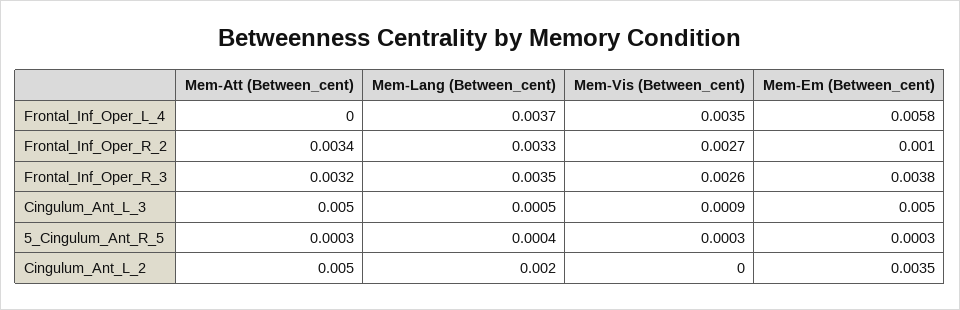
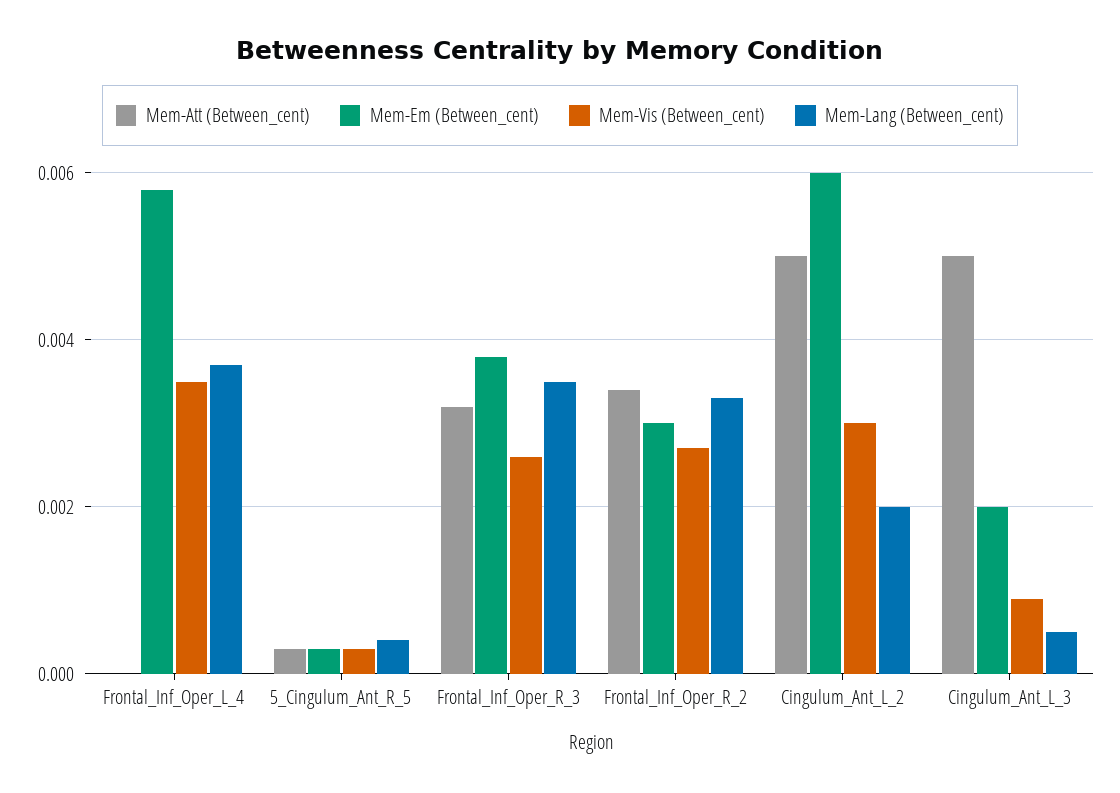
Mem-Em (Between_cent), Frontal_Inf_Oper_R_2: 0.001 -> 0.003
Mem-Em (Between_cent), Cingulum_Ant_L_3: 0.005 -> 0.002
Mem-Vis (Between_cent), Cingulum_Ant_L_2: 0 -> 0.003
Mem-Em (Between_cent), Cingulum_Ant_L_2: 0.0035 -> 0.006

